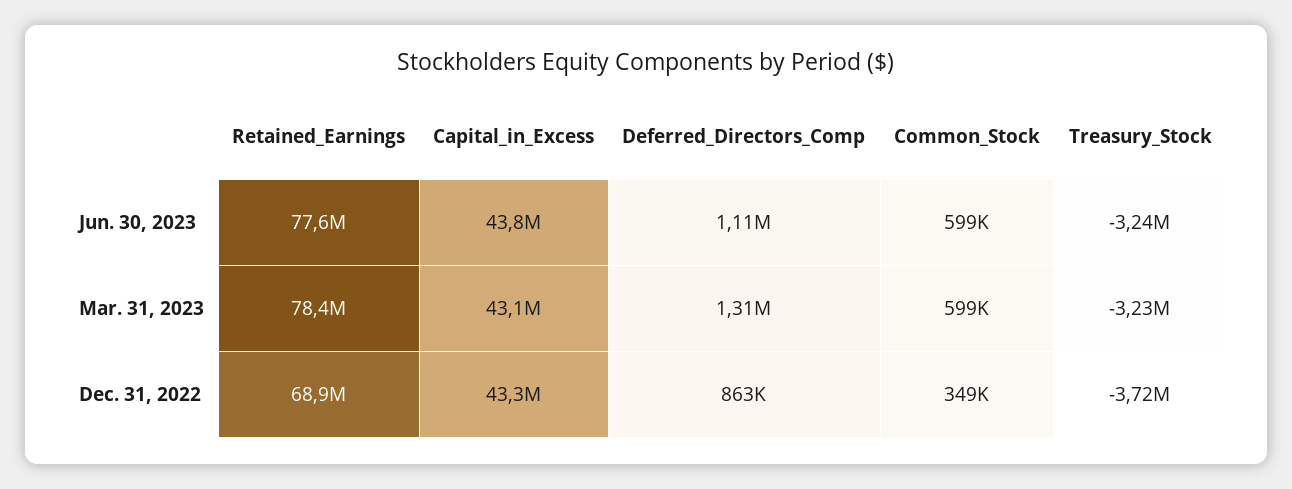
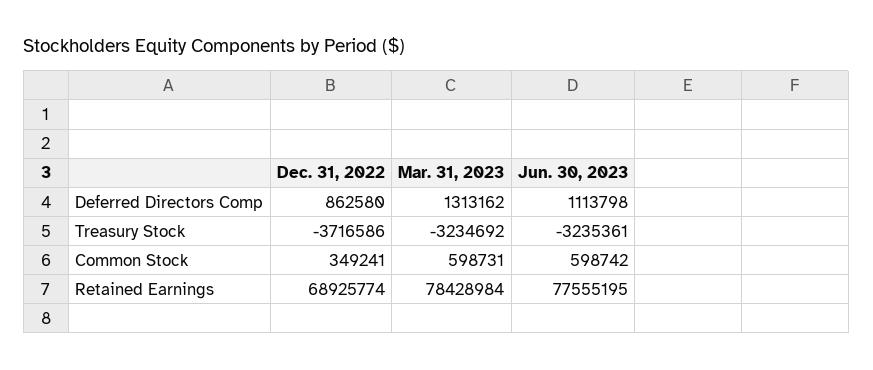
Capital_in_Excess, Jun. 30, 2023: 43800000 -> none
Capital_in_Excess, Mar. 31, 2023: 43100000 -> none
Capital_in_Excess, Dec. 31, 2022: 43300000 -> none

